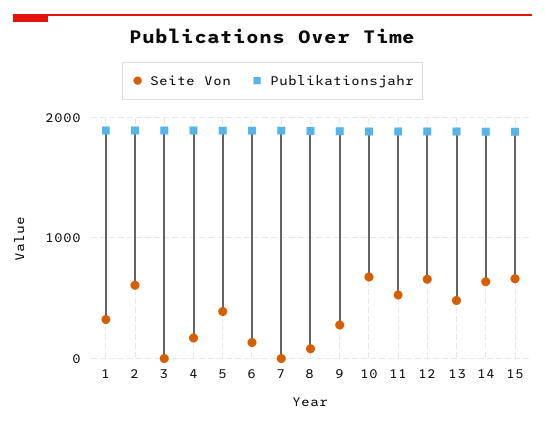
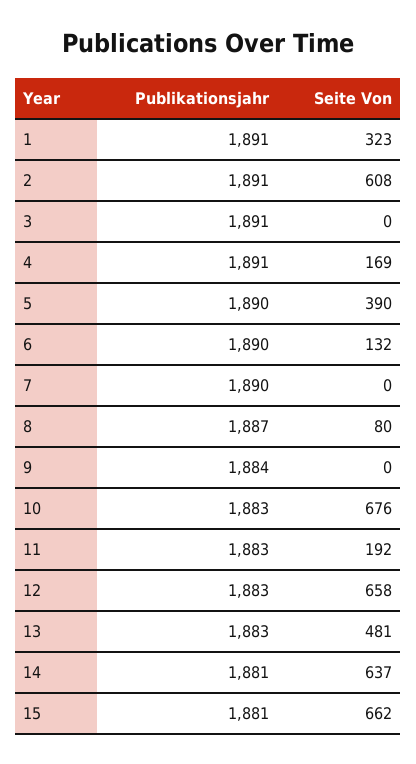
Seite Von, 9: 300 -> 0
Seite Von, 11: 500 -> 192

